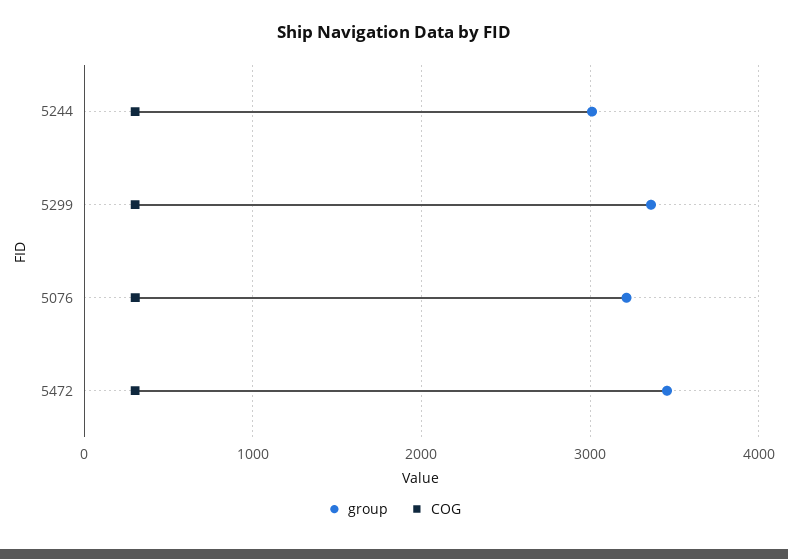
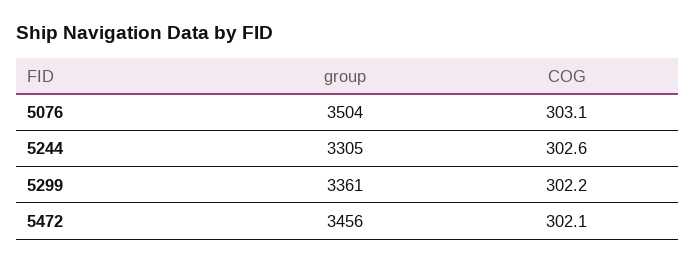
group, 5244: 3000 -> 3305
group, 5076: 3200 -> 3504

